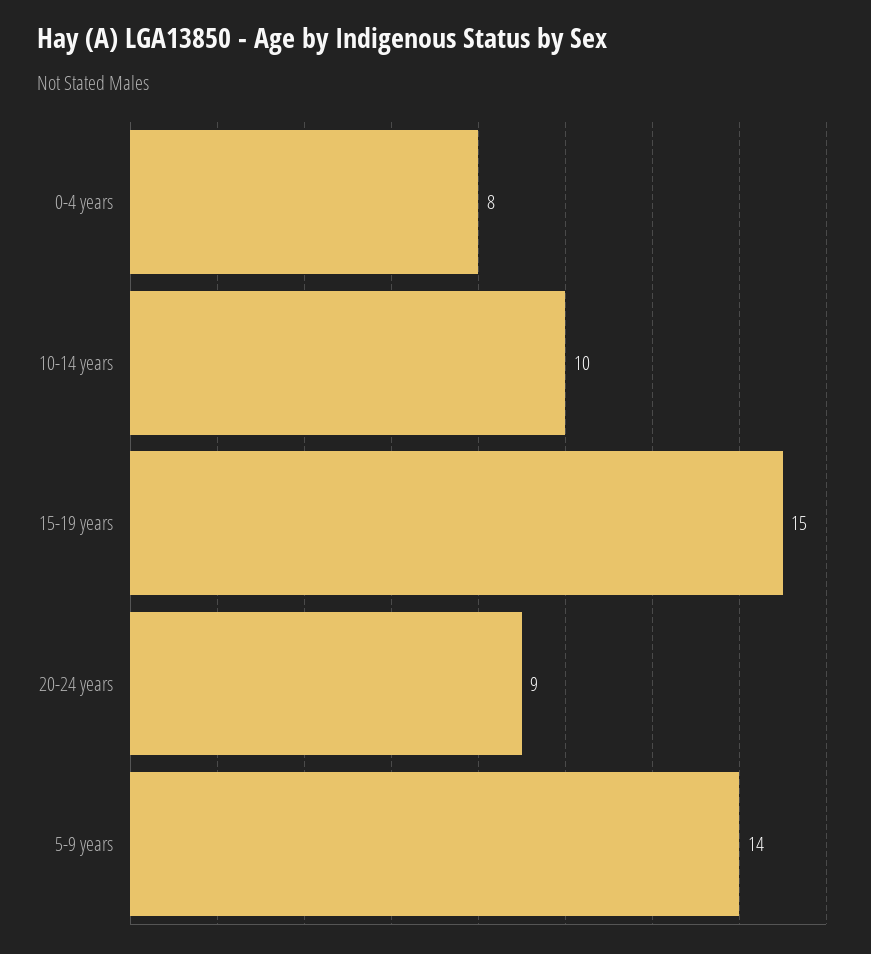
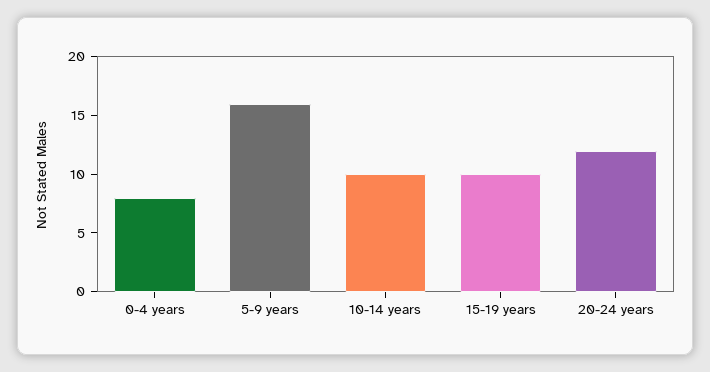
15-19 years: 15 -> 10
20-24 years: 9 -> 12
5-9 years: 14 -> 16

